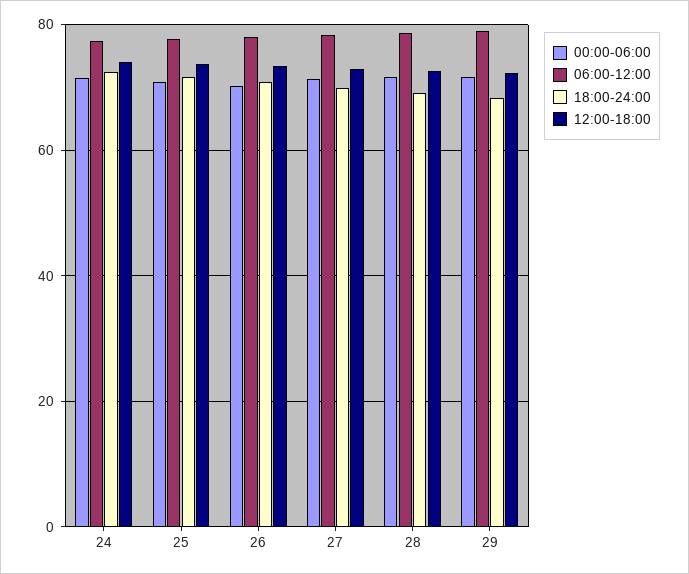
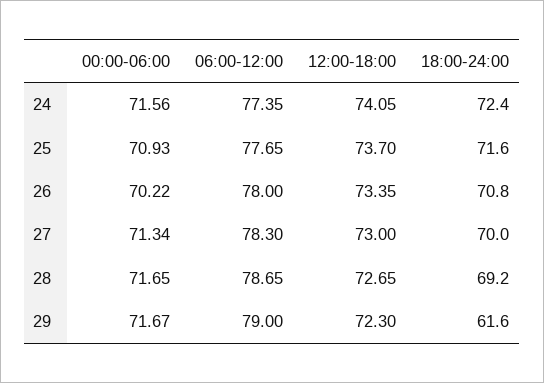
18:00-24:00, 29: 68 -> 61.6

